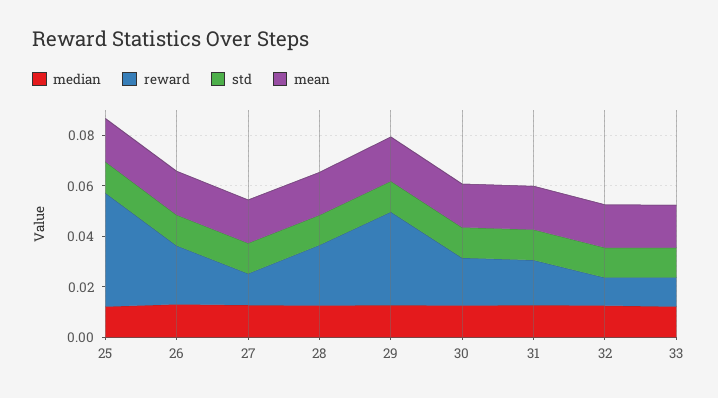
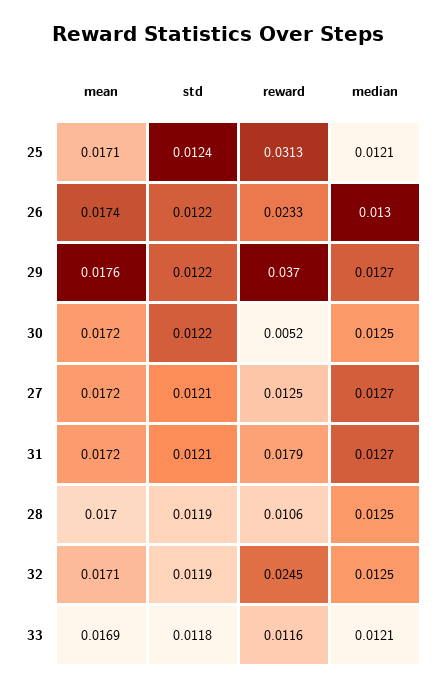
reward, 25: 0.045 -> 0.0313
reward, 28: 0.025 -> 0.0106
reward, 30: 0.02 -> 0.0052
reward, 32: 0.01 -> 0.0245

